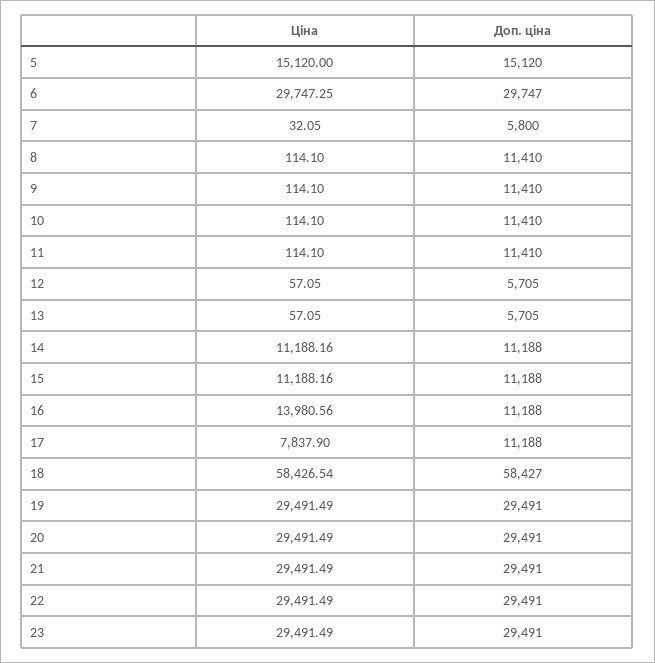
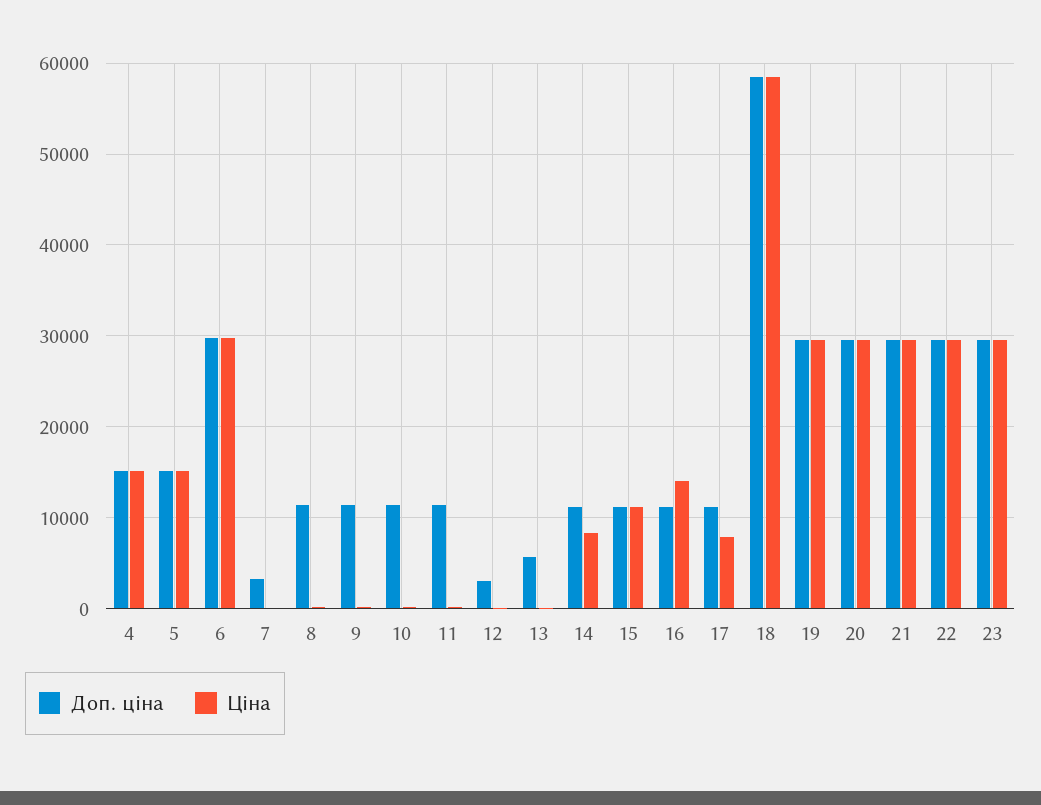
Доп. ціна, 7: 5800 -> 3000
Доп. ціна, 12: 5705 -> 3000
Ціна, 14: 11188.16 -> 8000
Доп. ціна, 4: none -> 15000
Ціна, 4: none -> 15000

